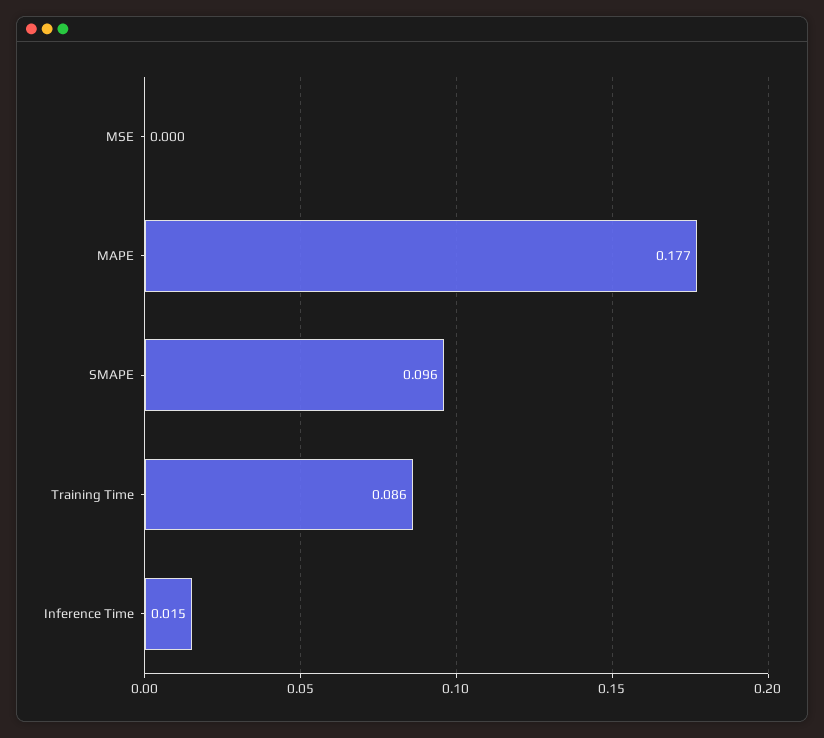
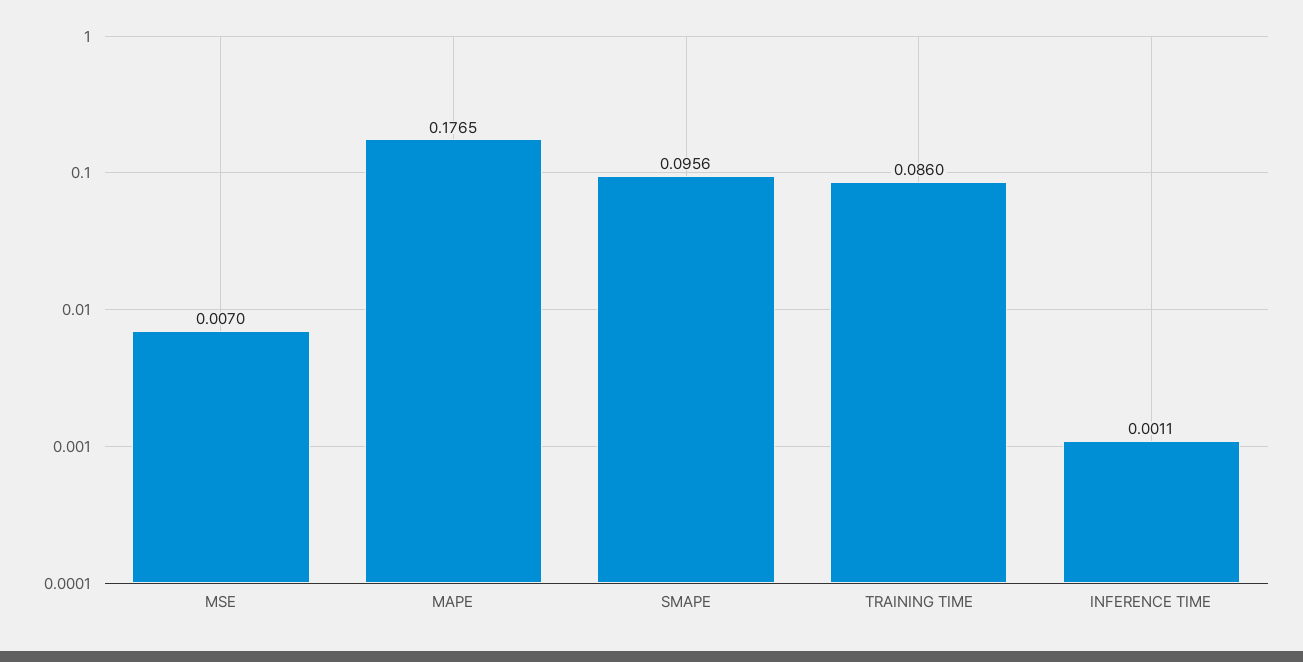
MSE: 0 -> 0.007
Inference Time: 0.015 -> 0.0011

